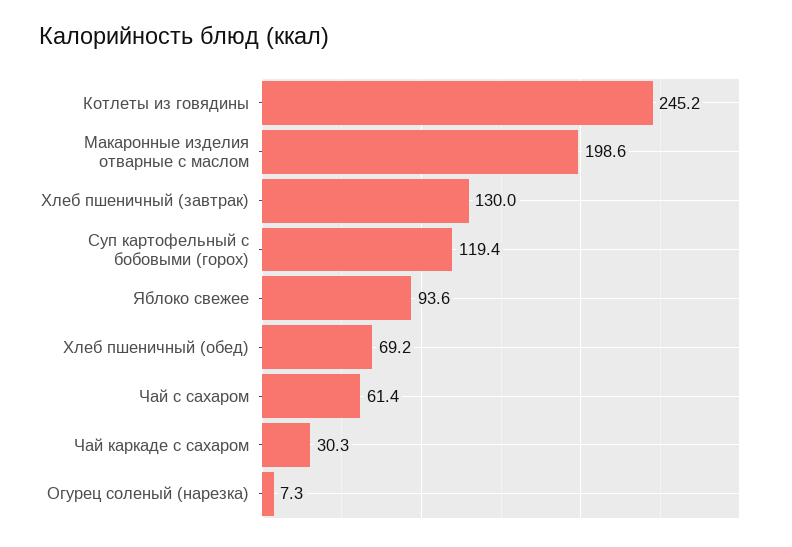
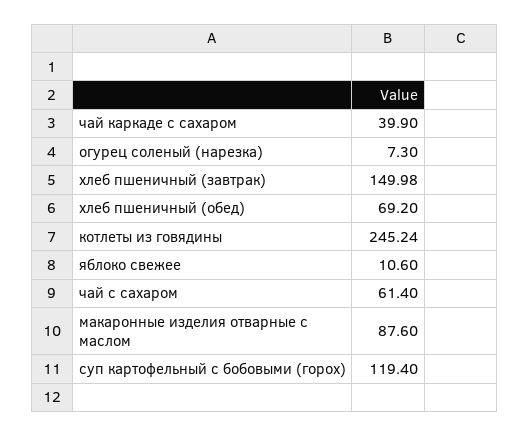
Макаронные изделия отварные с маслом: 198.6 -> 87.6
Хлеб пшеничный (завтрак): 130 -> 149.98
Яблоко свежее: 93.6 -> 10.6
Чай каркаде с сахаром: 30.3 -> 39.9

